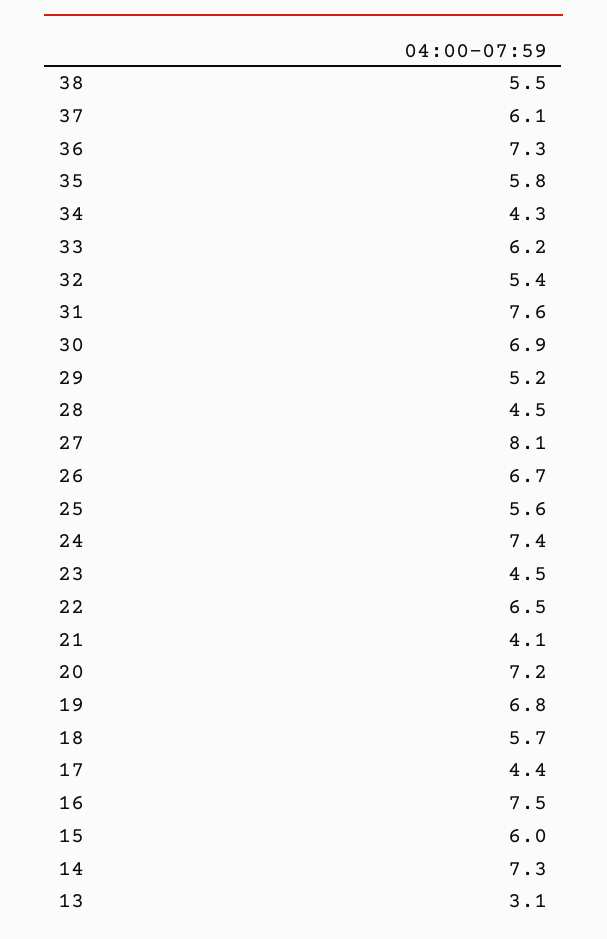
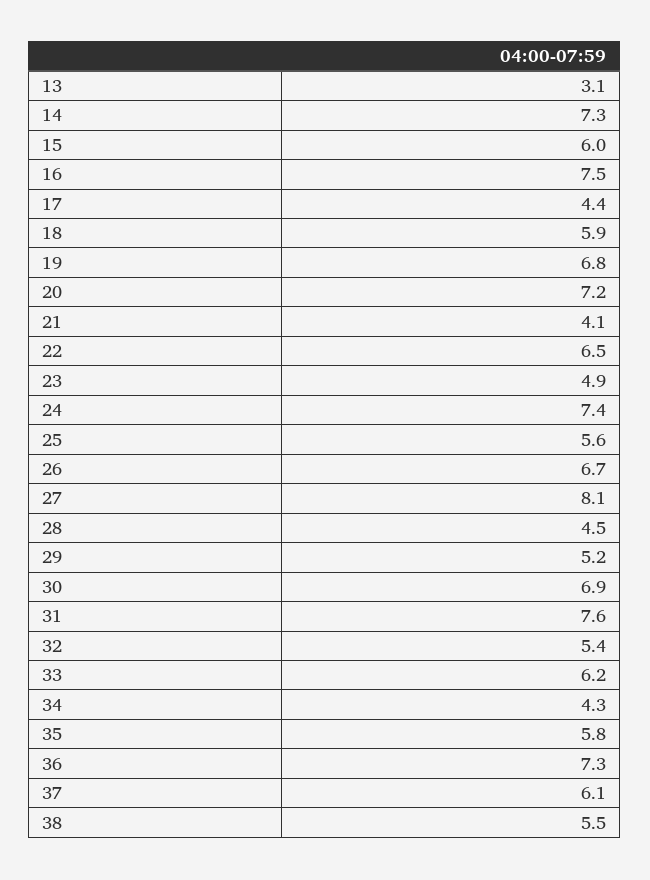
23: 4.5 -> 4.9
18: 5.7 -> 5.9

